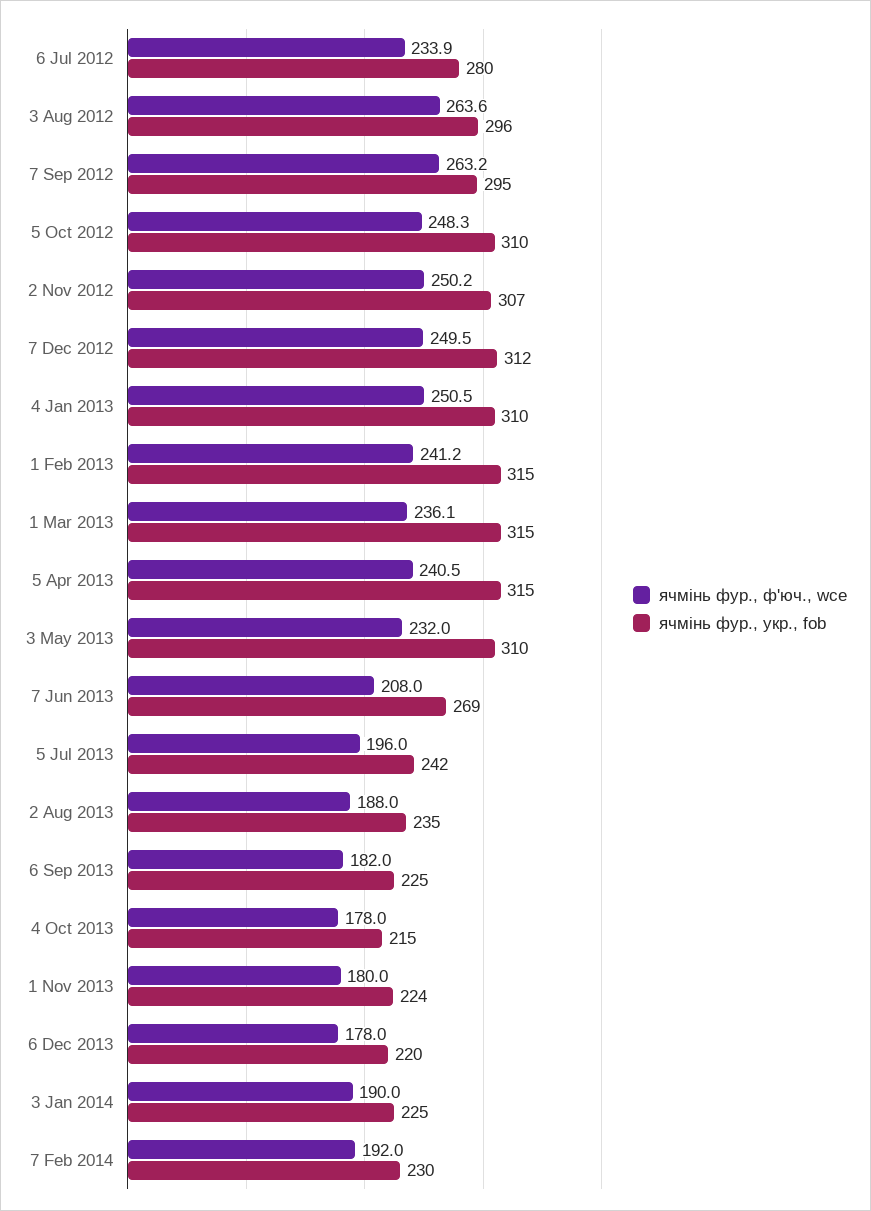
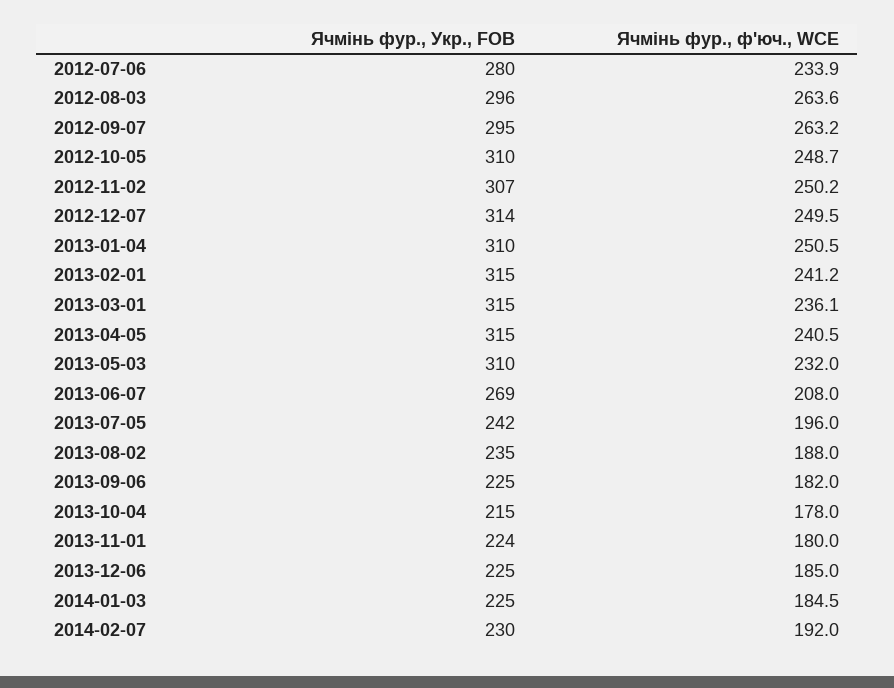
ячмінь фур., ф'юч., wce, 5 Oct 2012: 248.3 -> 248.7
ячмінь фур., укр., fob, 7 Dec 2012: 312 -> 314
ячмінь фур., ф'юч., wce, 6 Dec 2013: 178 -> 185
ячмінь фур., укр., fob, 6 Dec 2013: 220 -> 225
ячмінь фур., ф'юч., wce, 3 Jan 2014: 190 -> 184.5

